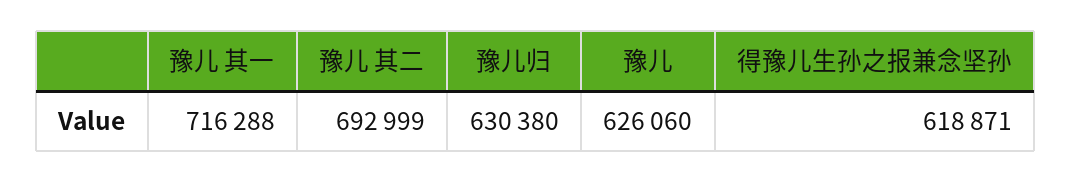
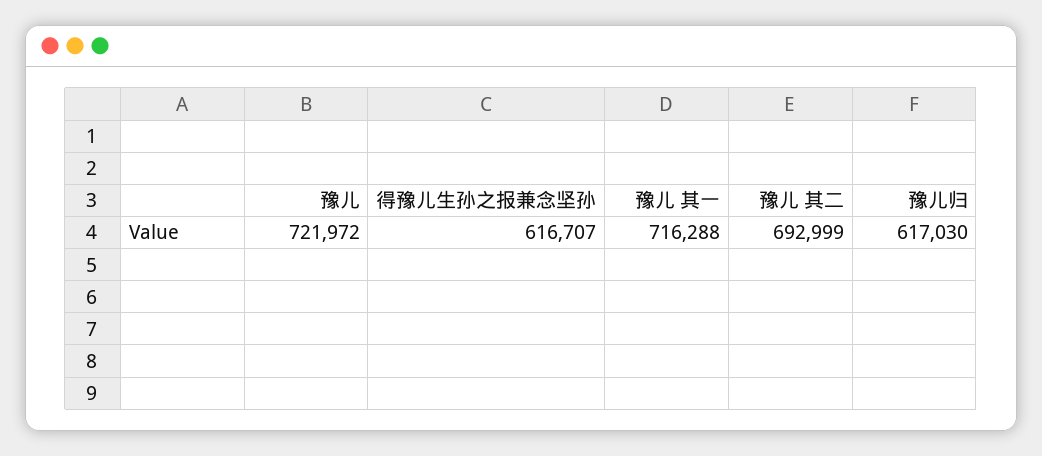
豫儿归: 630380 -> 617030
豫儿: 626060 -> 721972
得豫儿生孙之报兼念坚孙: 618871 -> 616707

